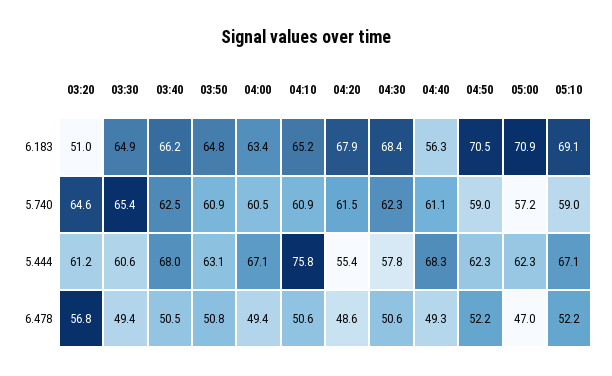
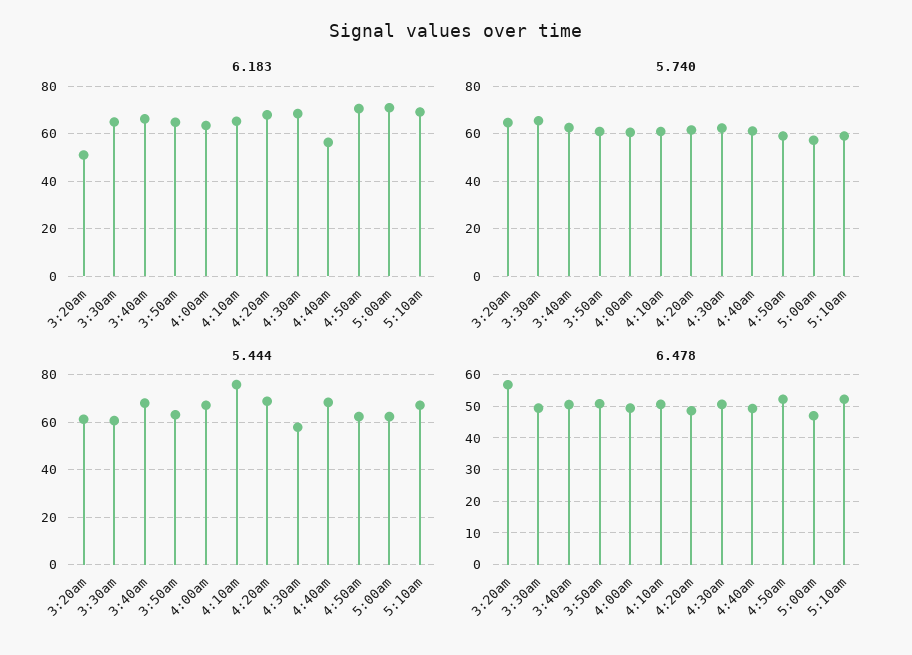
5.444, 04:20: 55.4 -> 70

